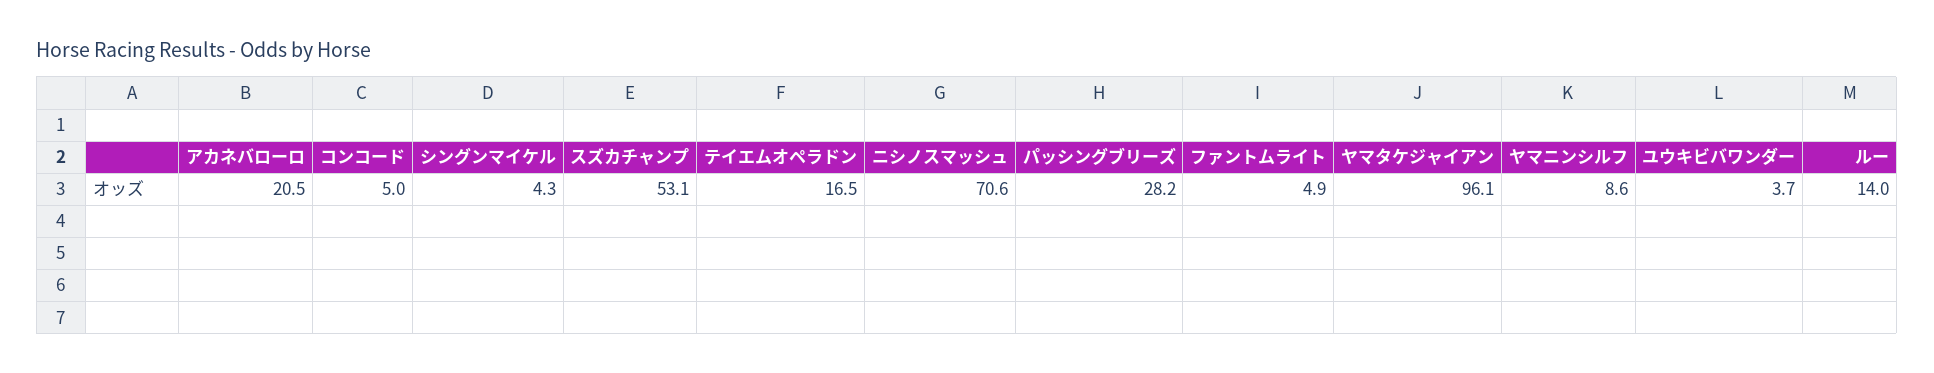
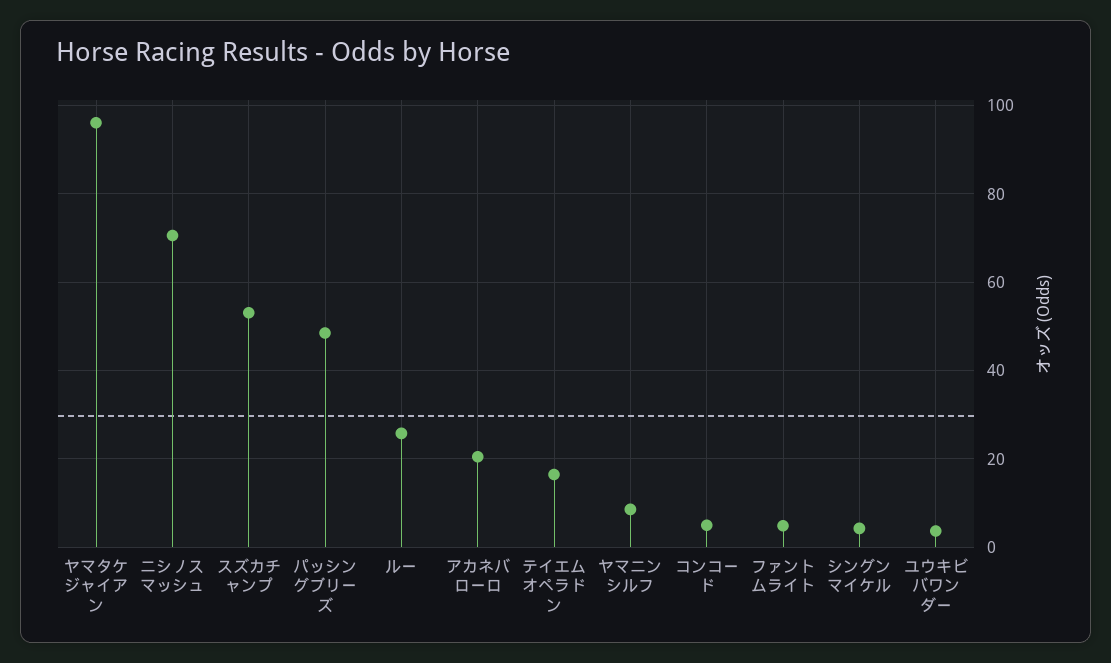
パッシングブリーズ: 28.2 -> 48
ルー: 14 -> 26

